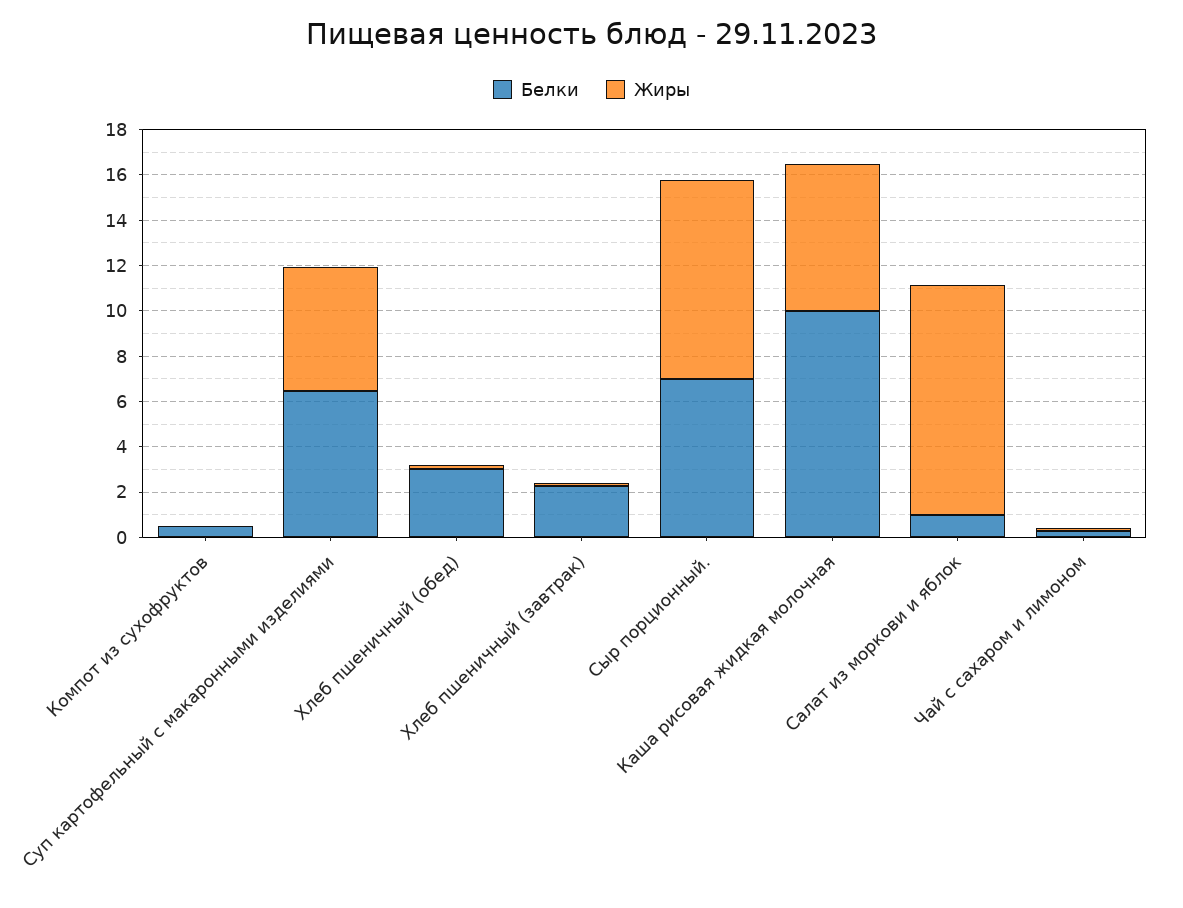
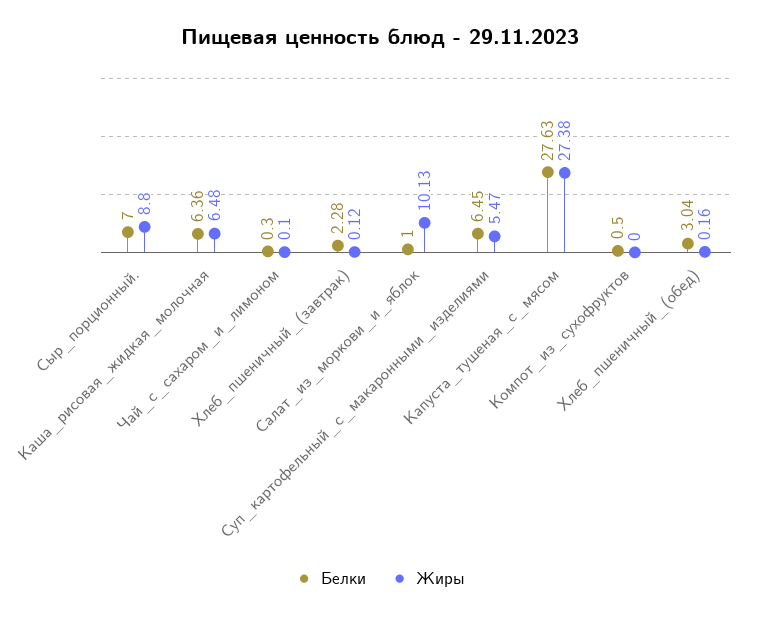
Белки, Каша рисовая жидкая молочная: 10 -> 6.36
Белки, Капуста_тушеная_с_мясом: none -> 27.63
Жиры, Капуста_тушеная_с_мясом: none -> 27.38

